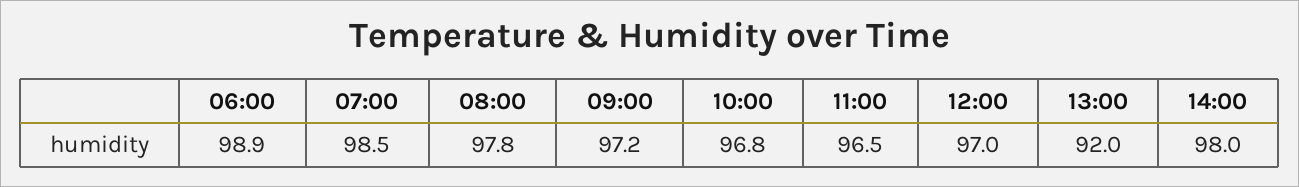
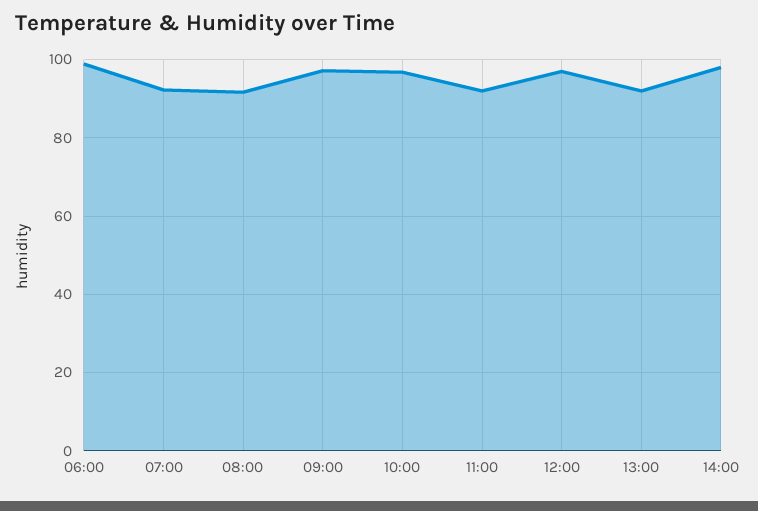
07:00: 98.5 -> 92
08:00: 97.8 -> 92
11:00: 96.5 -> 92

